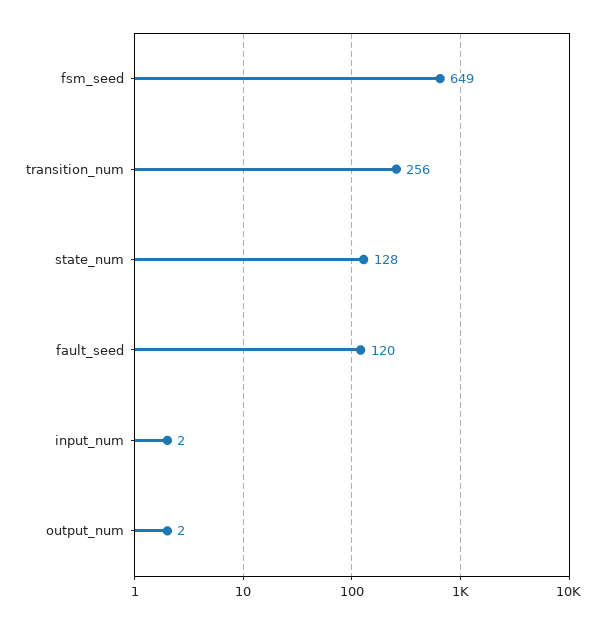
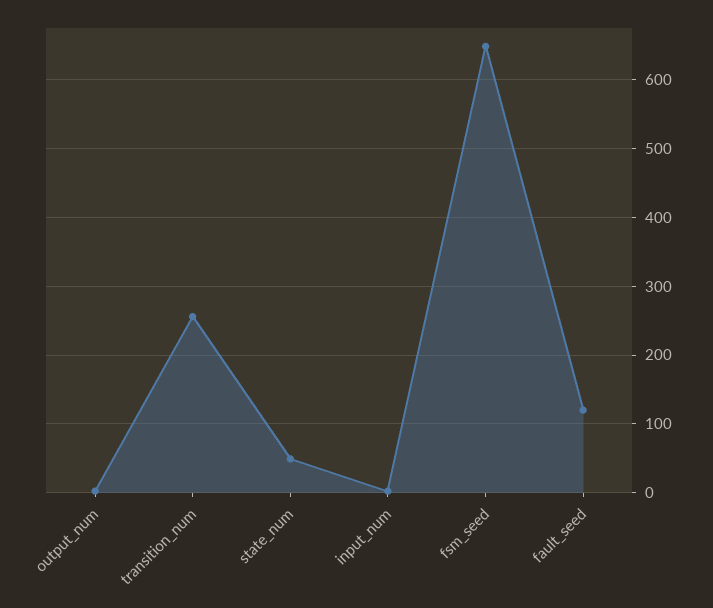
state_num: 128 -> 50

